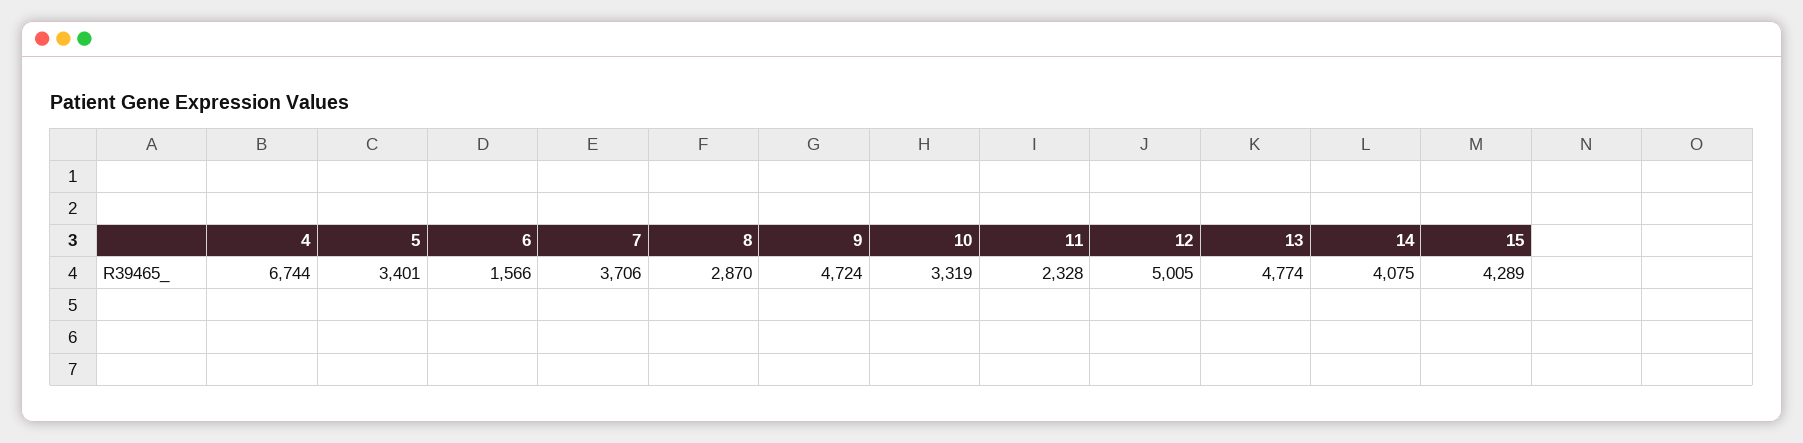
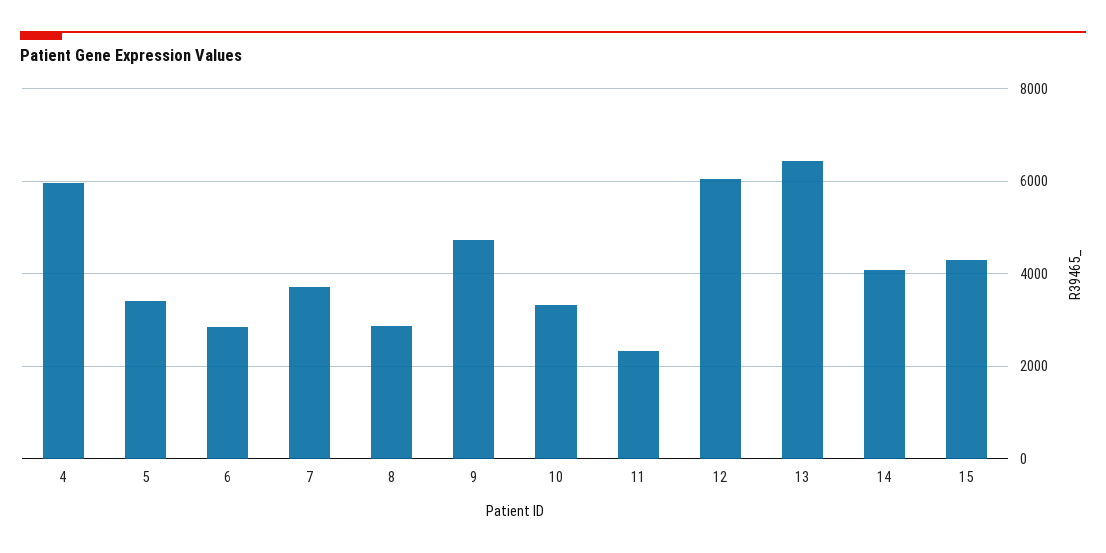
4: 6744 -> 6000
6: 1566 -> 2800
12: 5005 -> 6000
13: 4774 -> 6400

